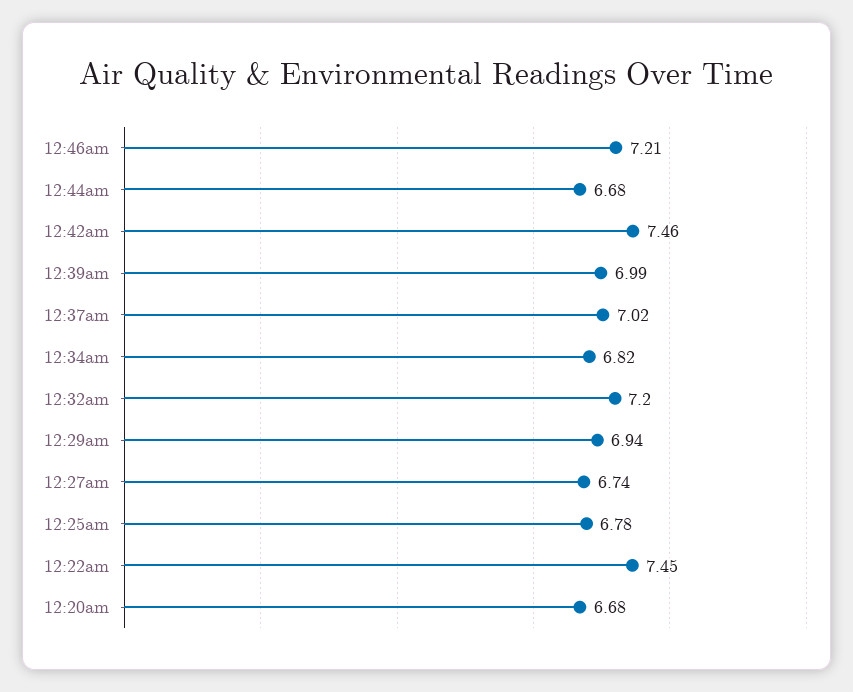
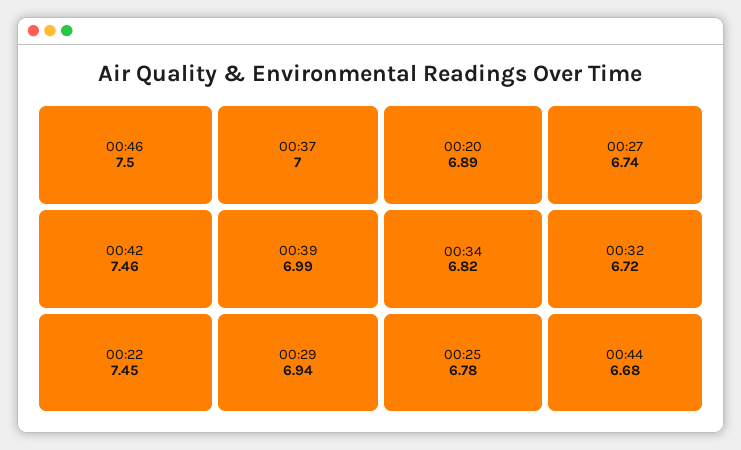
12:46am: 7.21 -> 7.5
12:37am: 7.02 -> 7
12:32am: 7.2 -> 6.72
12:20am: 6.68 -> 6.89

